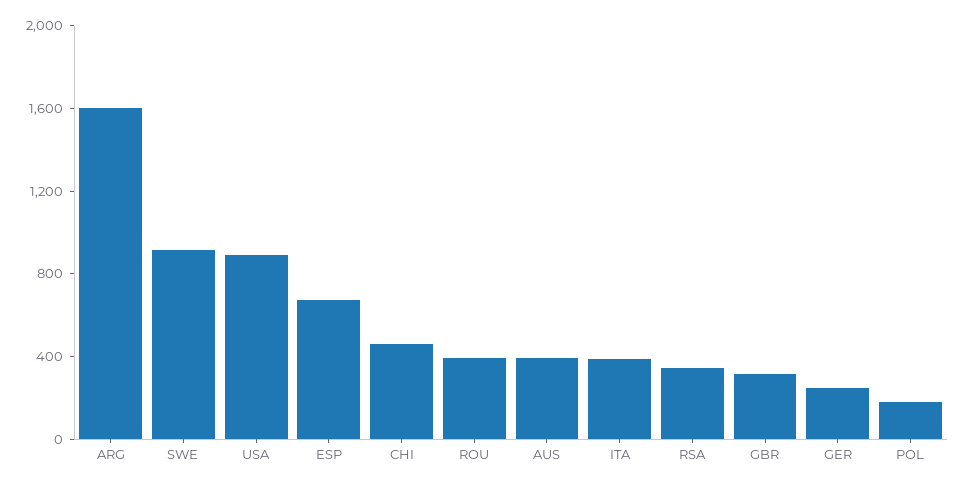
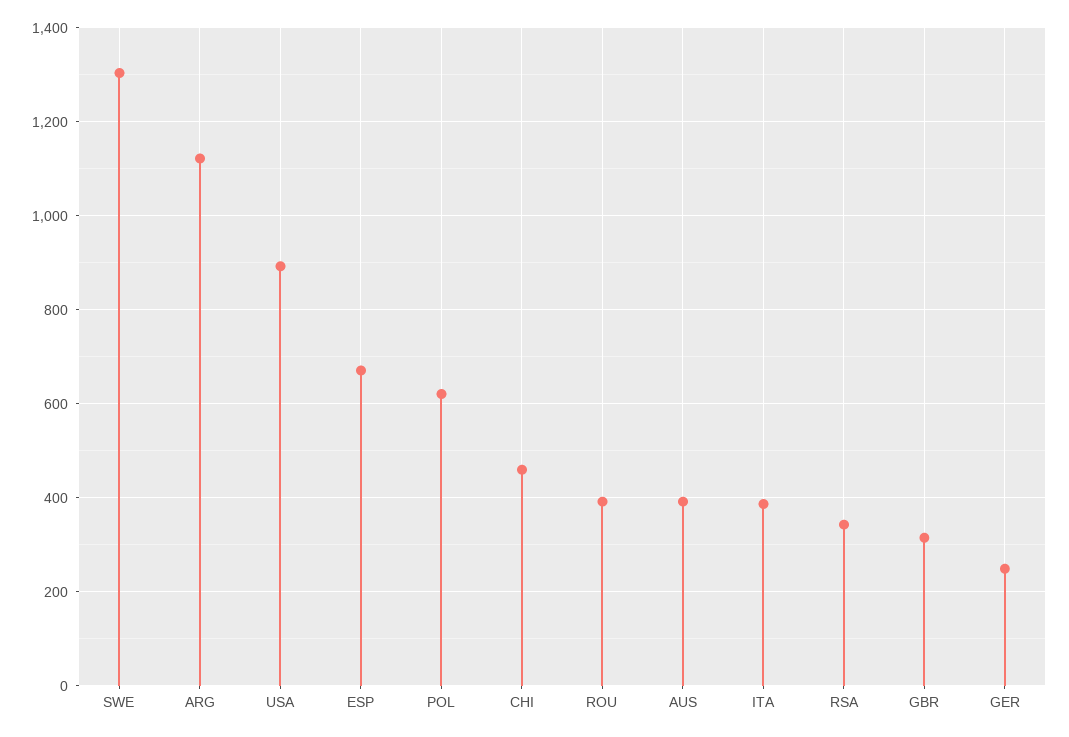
ARG: 1600 -> 1120
SWE: 900 -> 1300
POL: 200 -> 620

